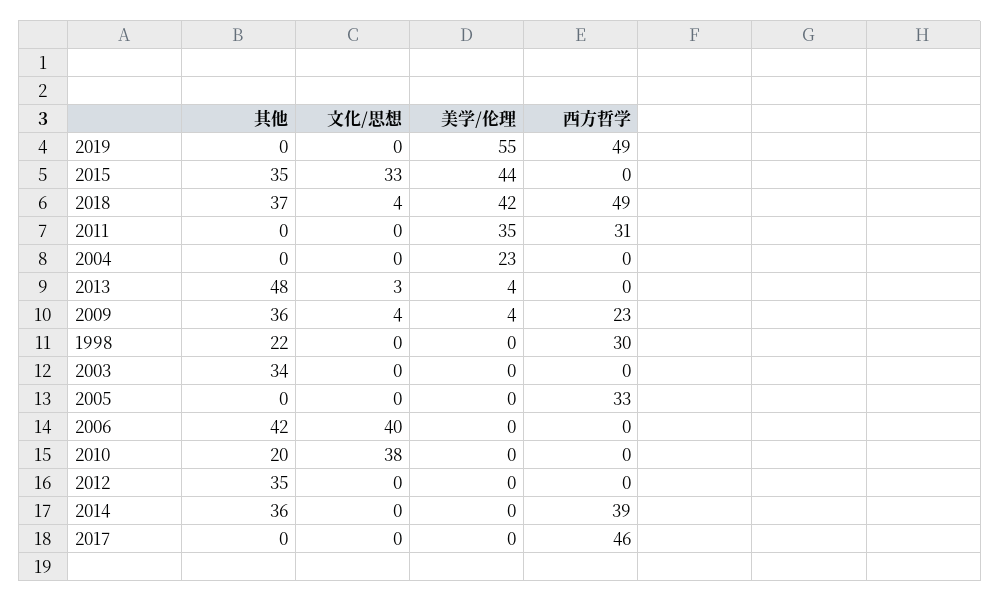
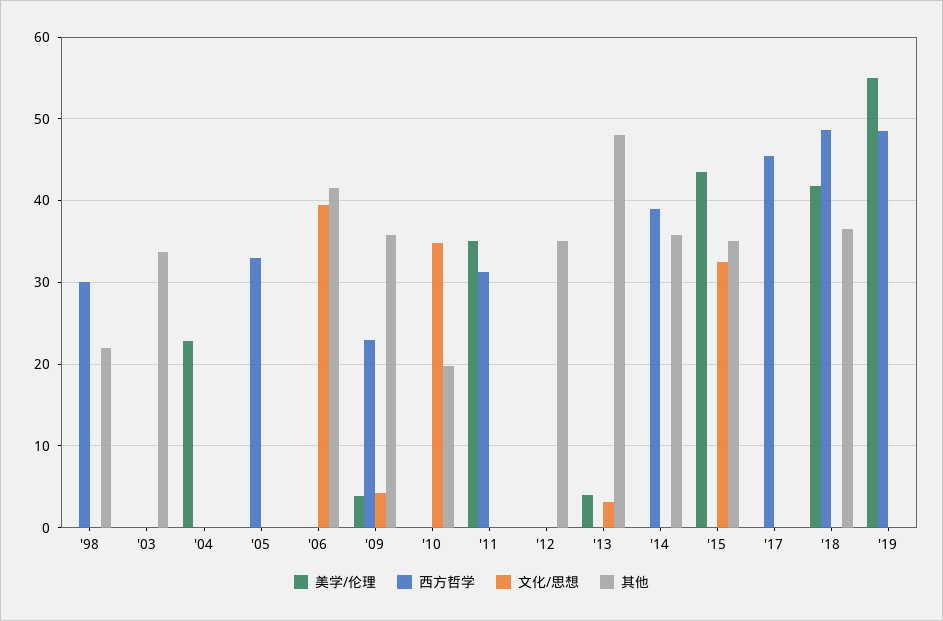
文化/思想, 2018: 4 -> 0
文化/思想, 2010: 38 -> 35

